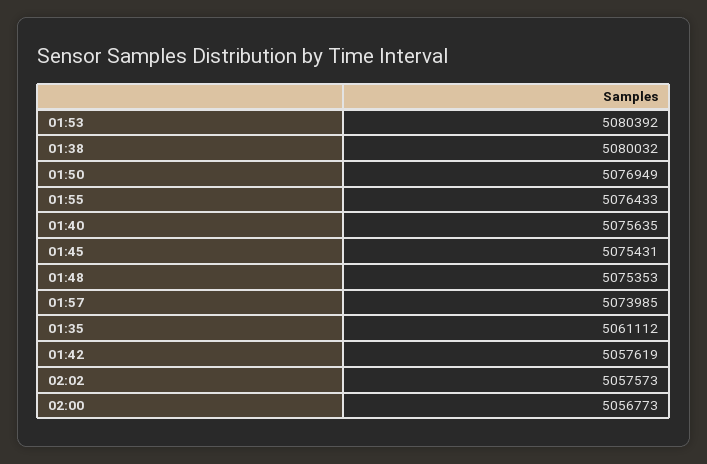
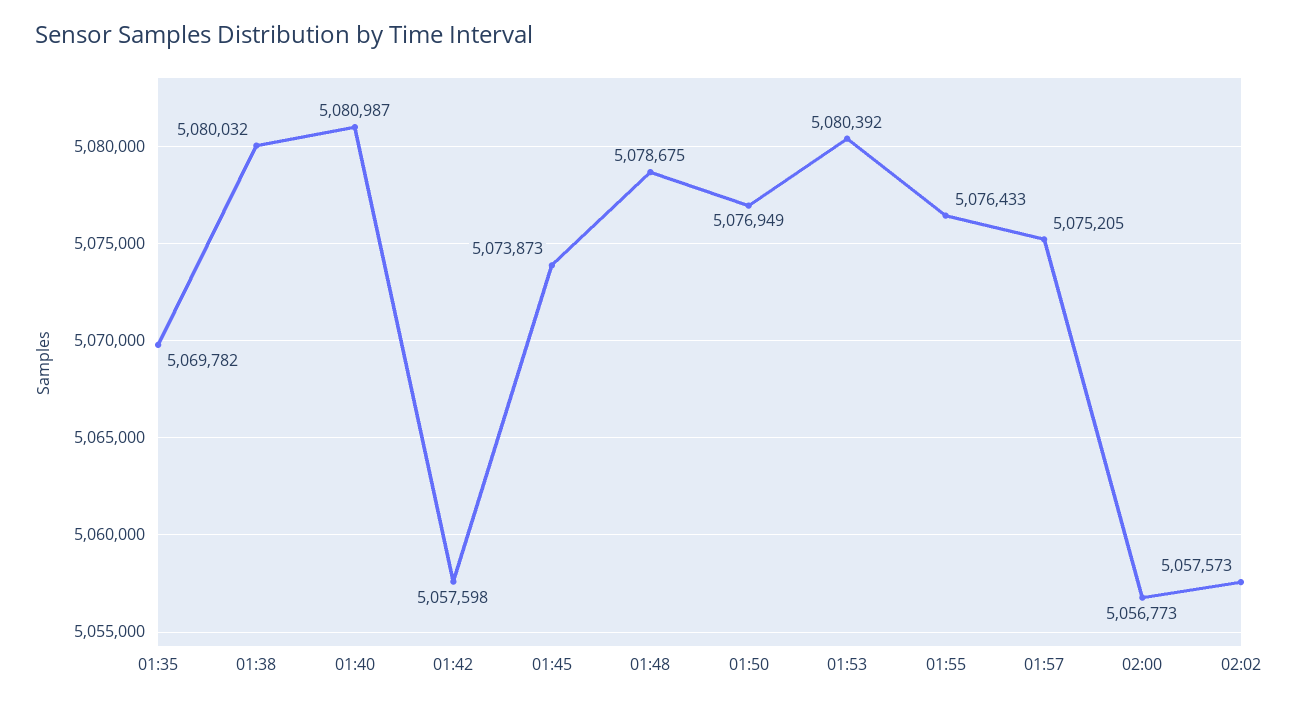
01:40: 5075635 -> 5080987
01:45: 5075431 -> 5073873
01:48: 5075353 -> 5078675
01:57: 5073985 -> 5075205
01:35: 5061112 -> 5069782
01:42: 5057619 -> 5057598

